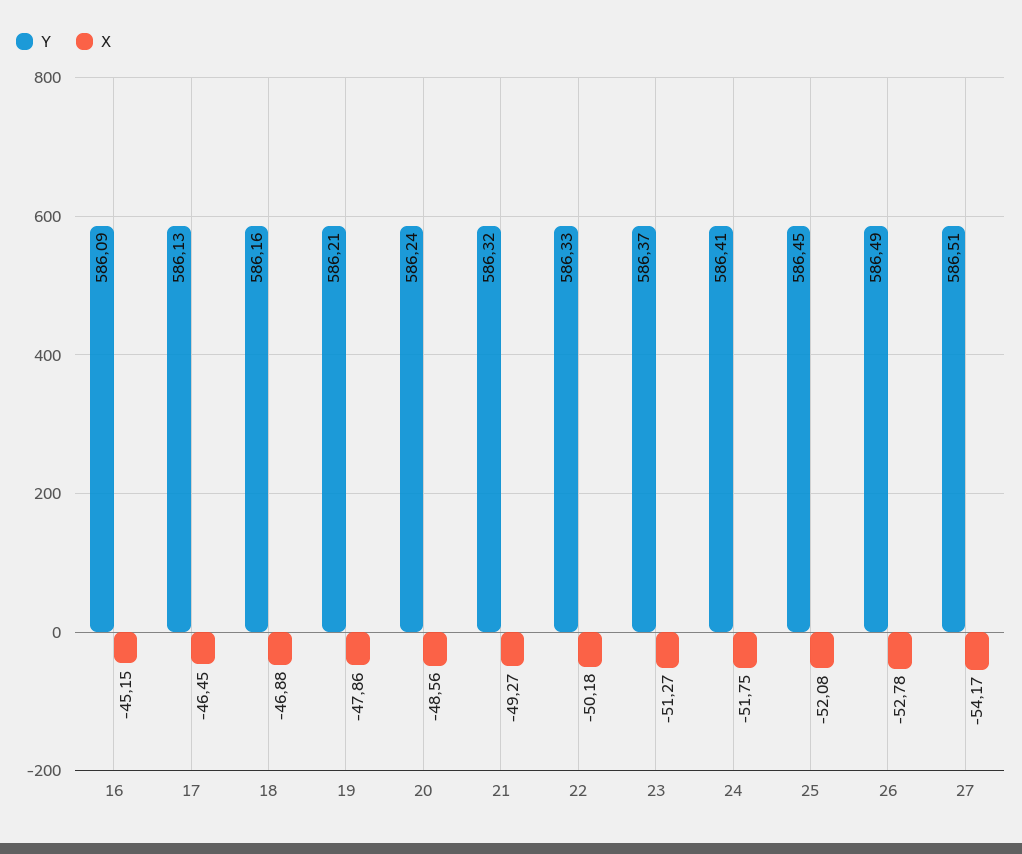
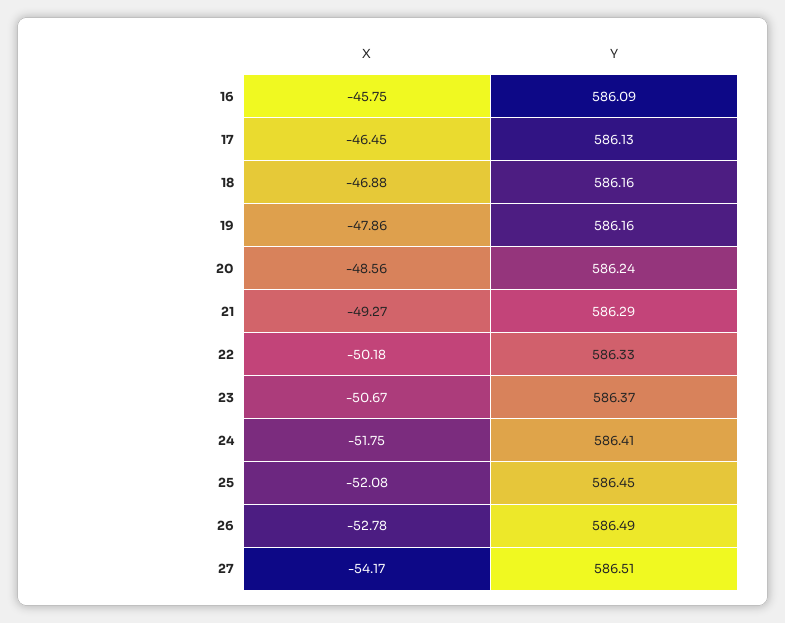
X, 16: -45.15 -> -45.75
Y, 19: 586.21 -> 586.16
Y, 21: 586.32 -> 586.29
X, 23: -51.27 -> -50.67

